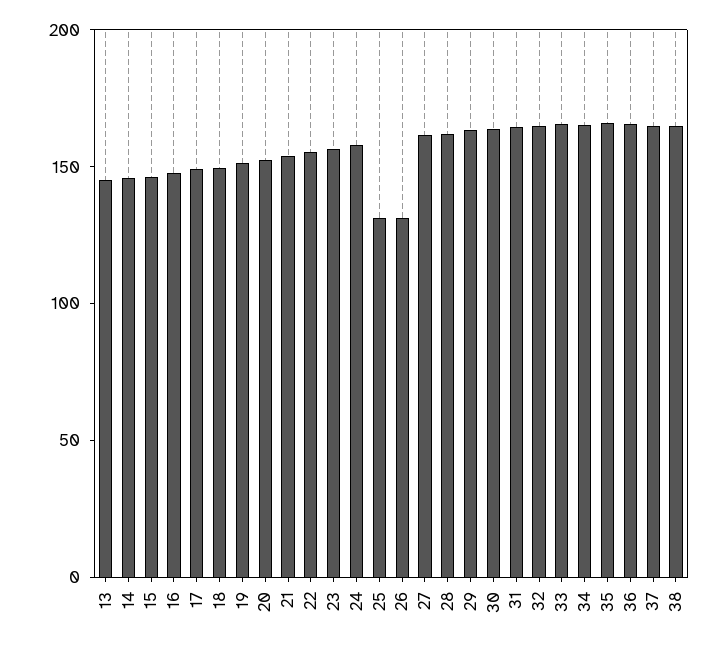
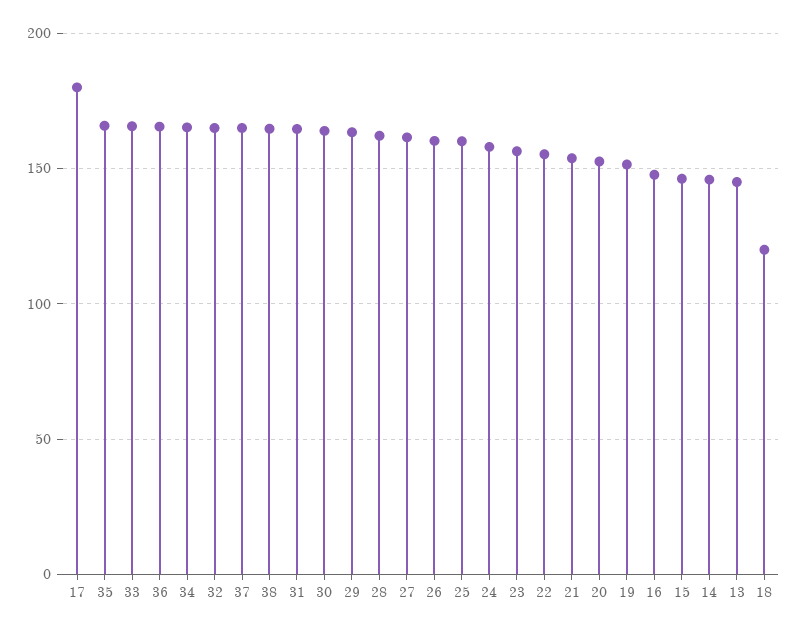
17: 150 -> 180
18: 150 -> 120
25: 130 -> 160
26: 130 -> 160

